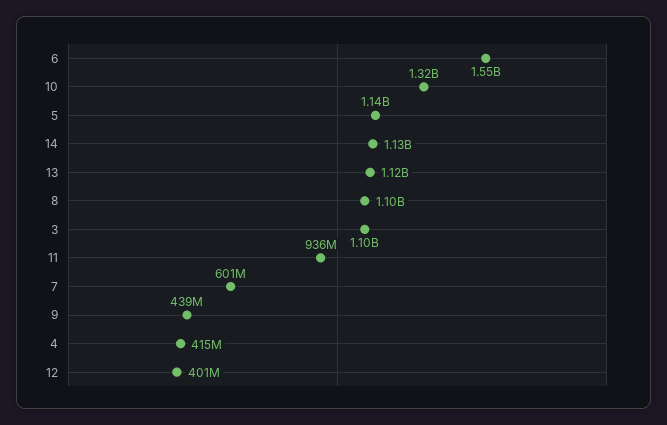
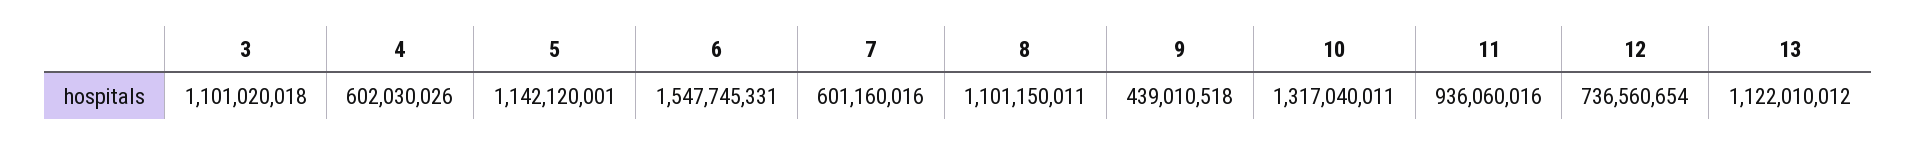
14: 1130000000 -> none
4: 415000000 -> 602030026
12: 401000000 -> 736560654

